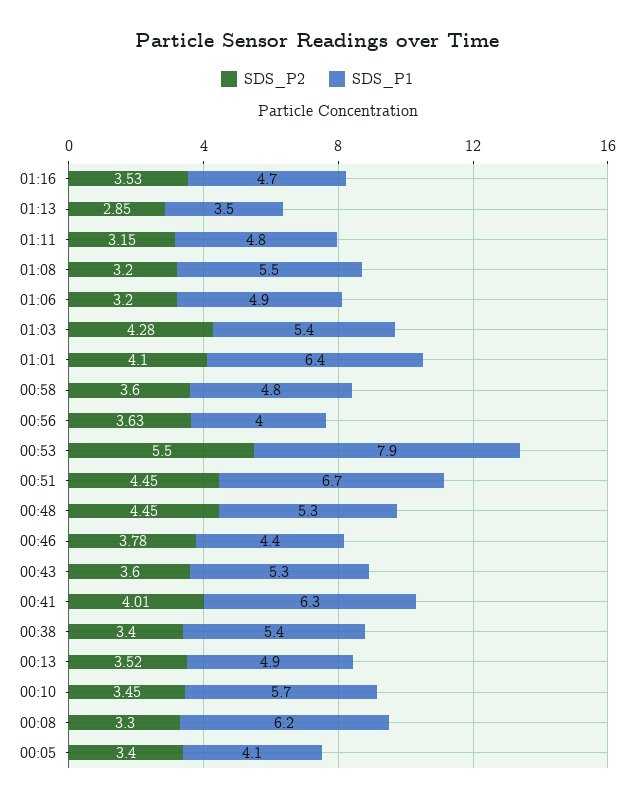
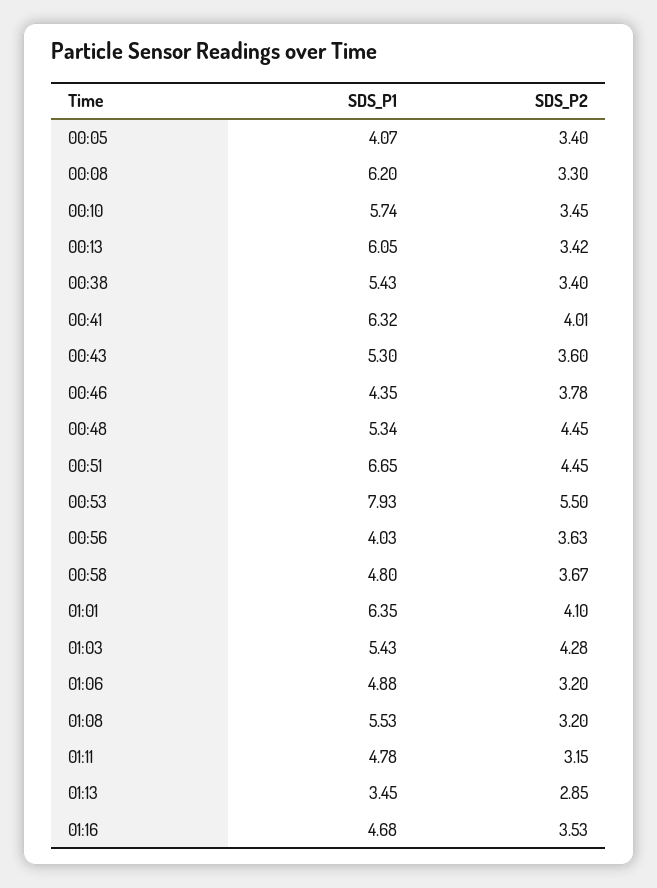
SDS_P2, 00:58: 3.6 -> 3.67
SDS_P2, 00:13: 3.52 -> 3.42
SDS_P1, 00:13: 4.9 -> 6.05

